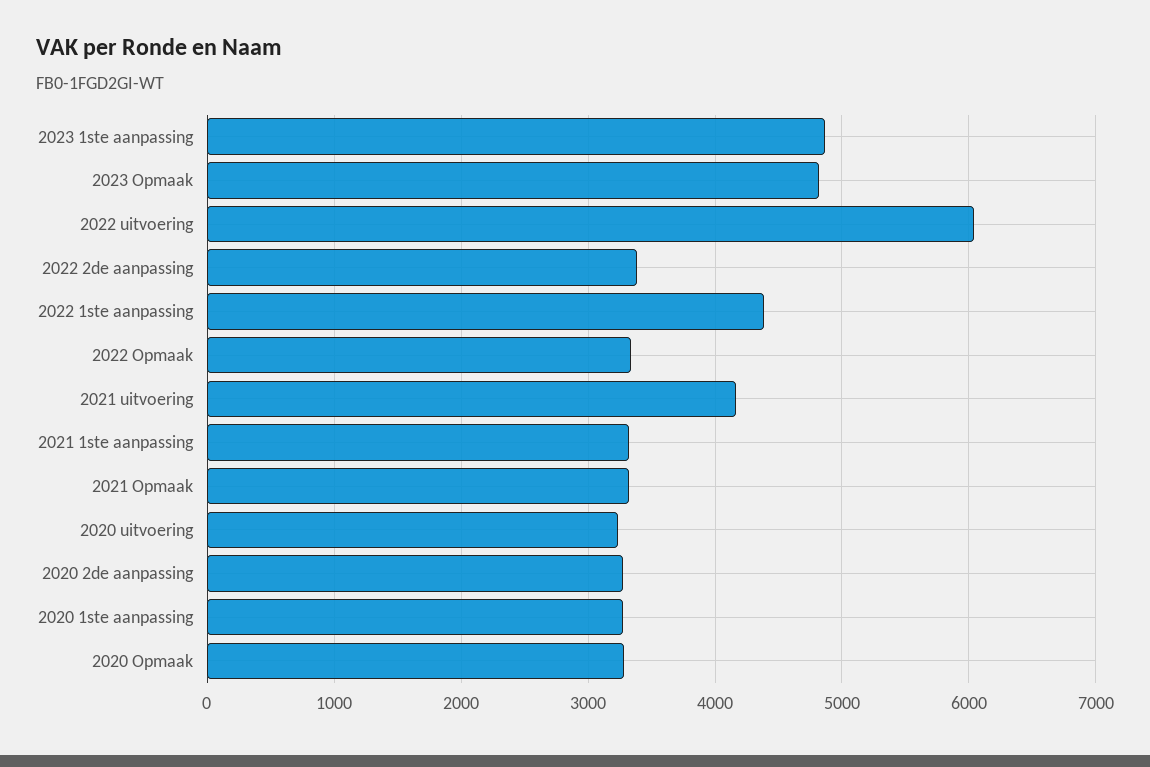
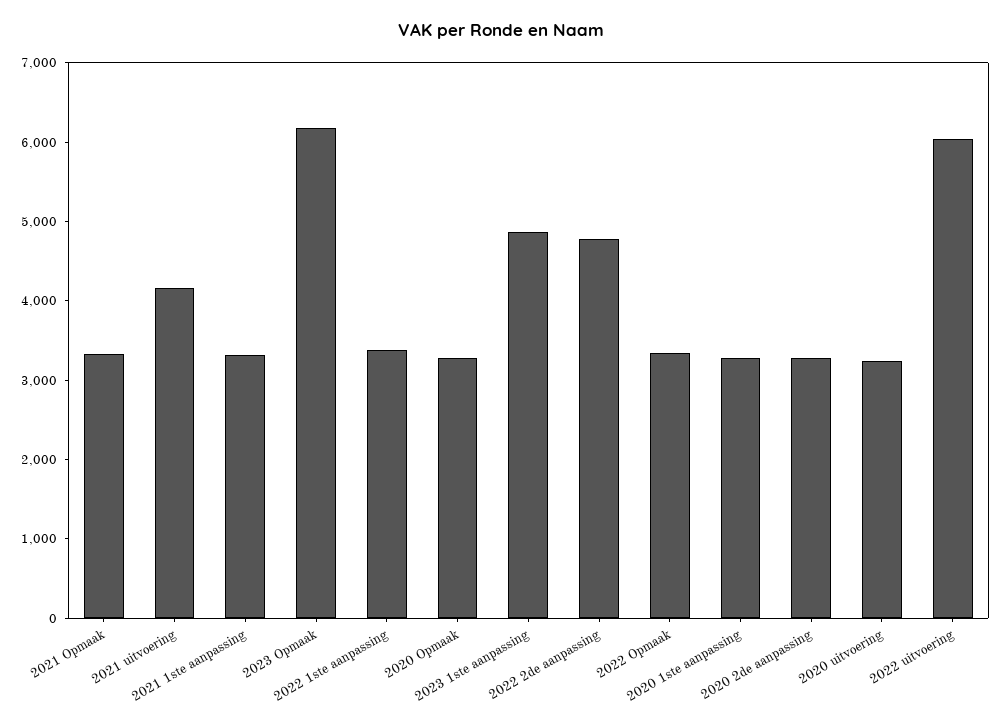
2023 Opmaak: 4800 -> 6200
2022 2de aanpassing: 3400 -> 4800
2022 1ste aanpassing: 4400 -> 3400

